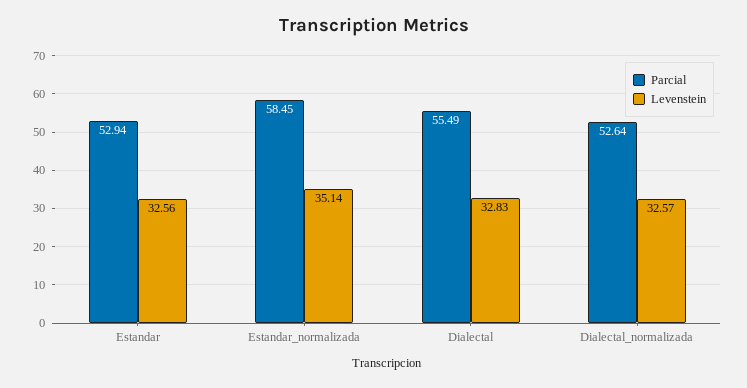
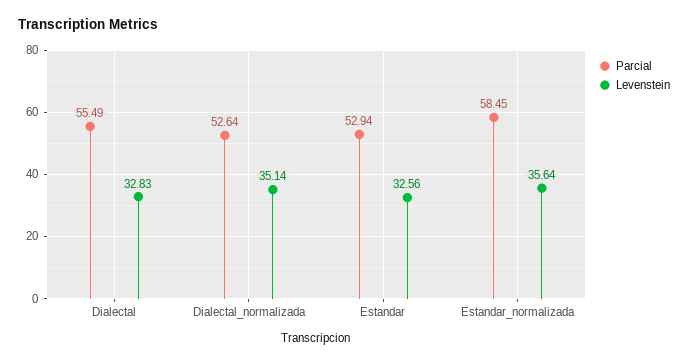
Levenstein, Estandar_normalizada: 35.14 -> 35.64
Levenstein, Dialectal_normalizada: 32.57 -> 35.14

